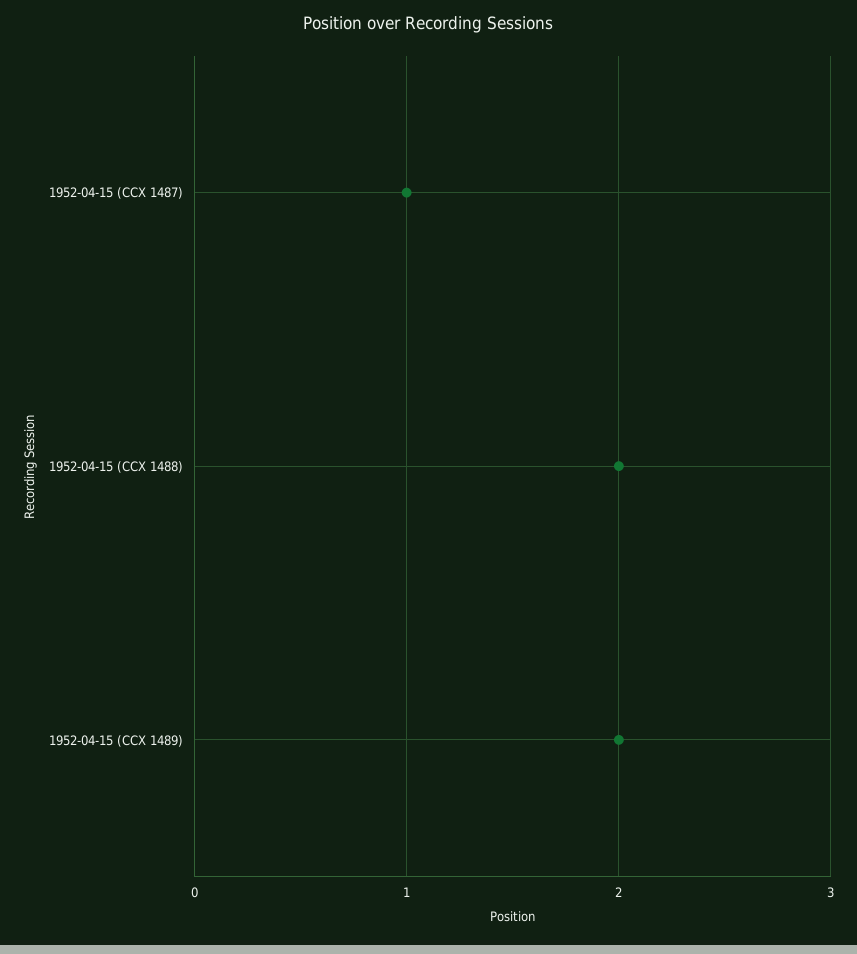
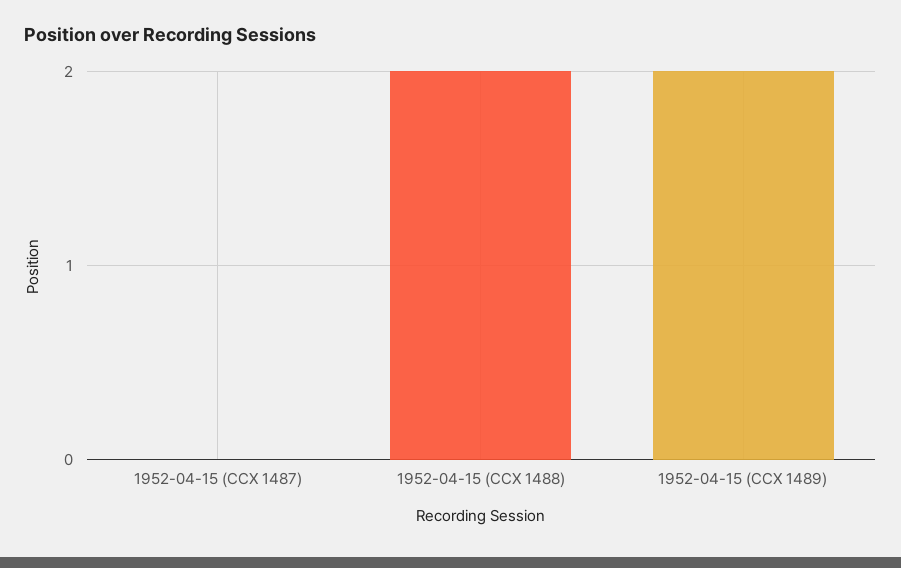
1952-04-15 (CCX 1487): 1 -> 0

